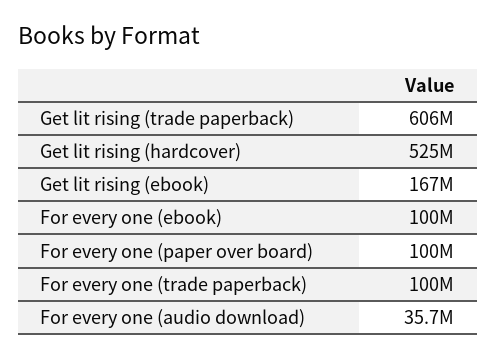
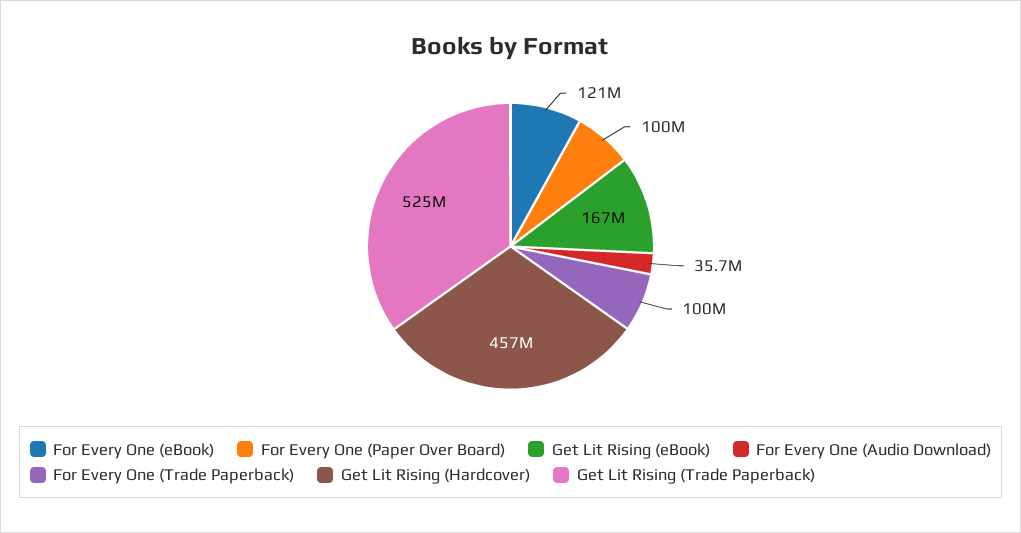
Get lit rising (trade paperback): 606000000 -> 525000000
Get lit rising (hardcover): 525000000 -> 457000000
For every one (ebook): 100000000 -> 121000000

